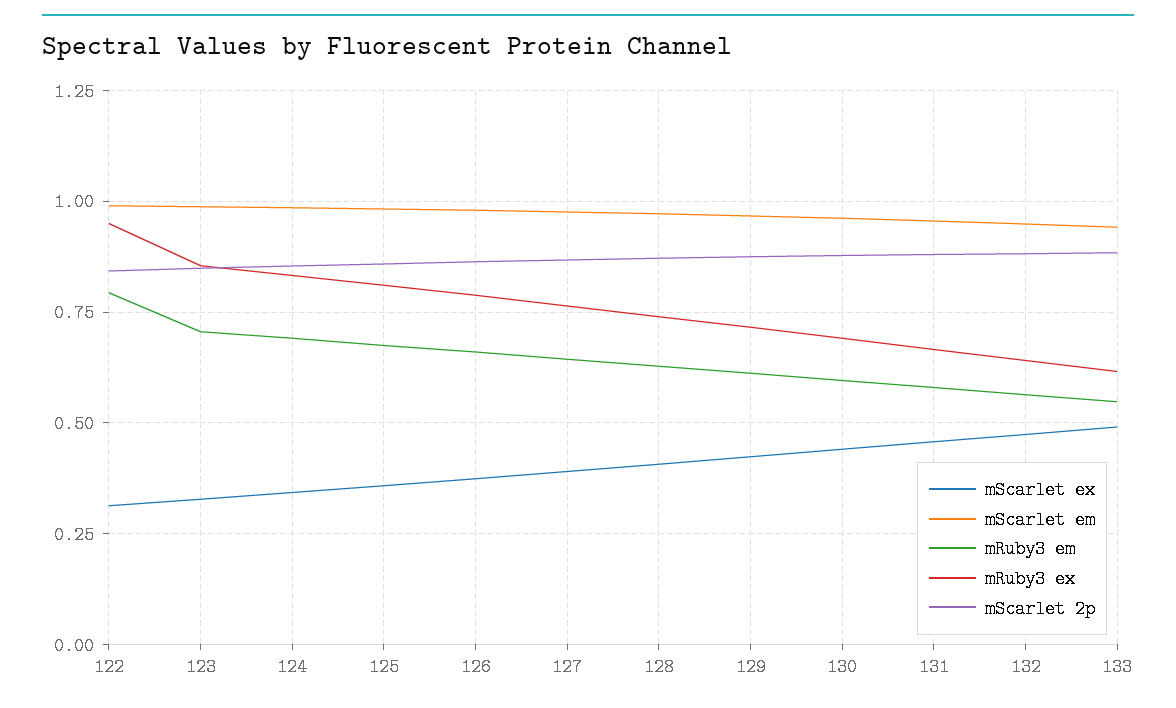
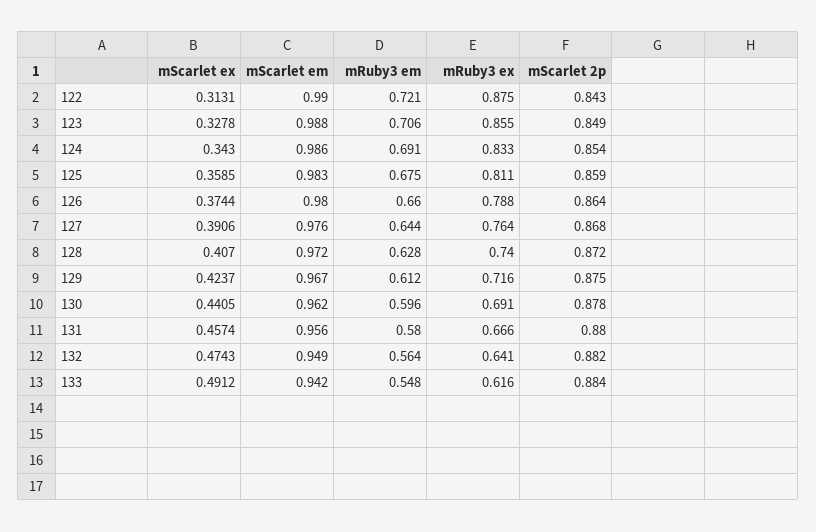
mRuby3 em, 122: 0.8 -> 0.721
mRuby3 ex, 122: 0.95 -> 0.875

